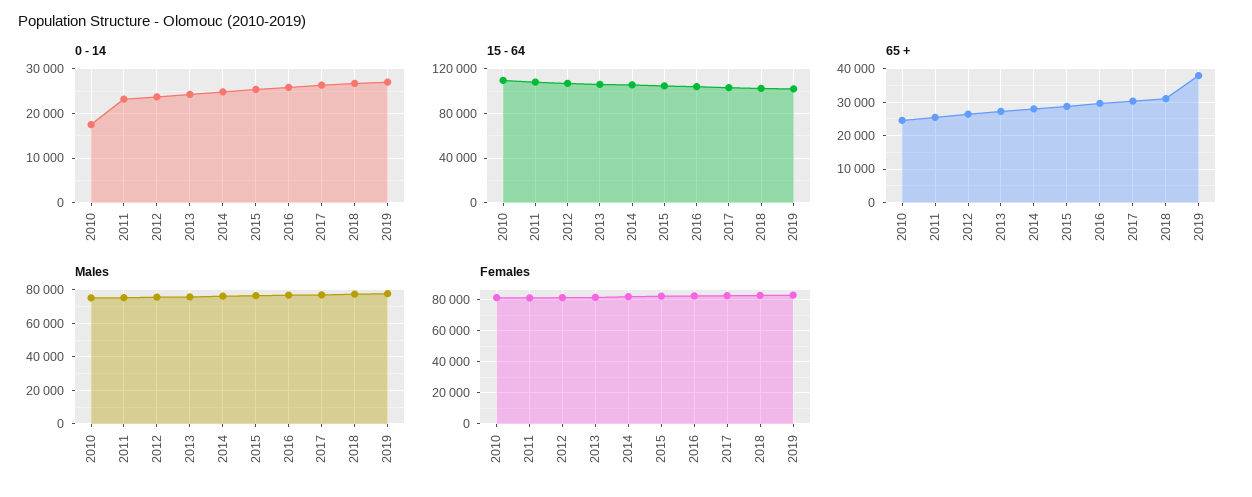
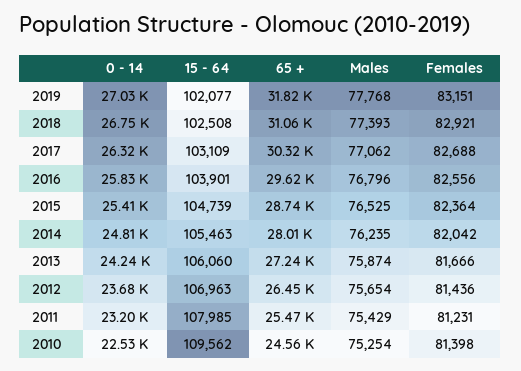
0 - 14, 2010: 18000 -> 22530
65 +, 2019: 38000 -> 31820

